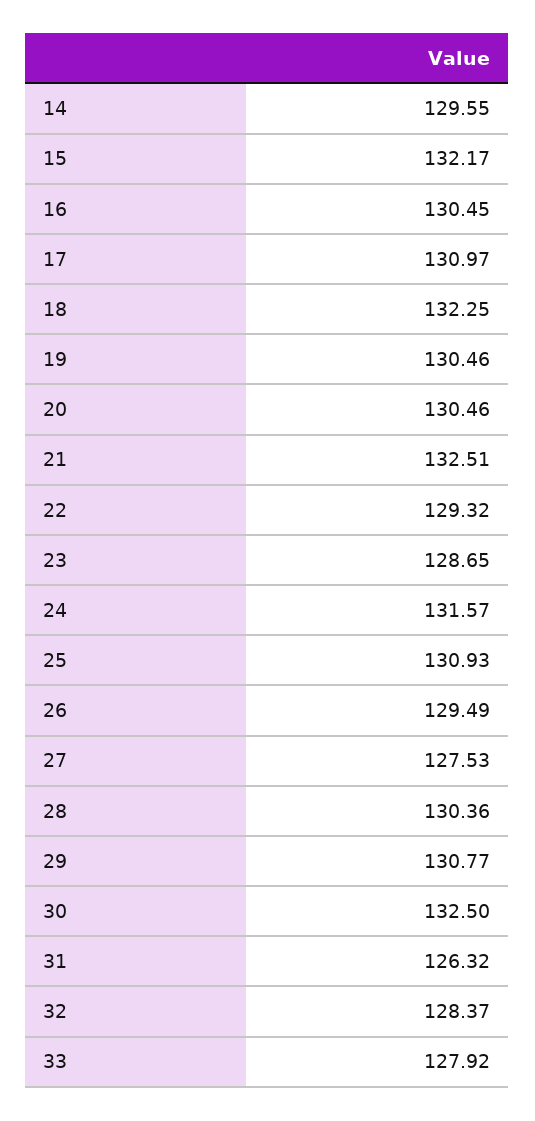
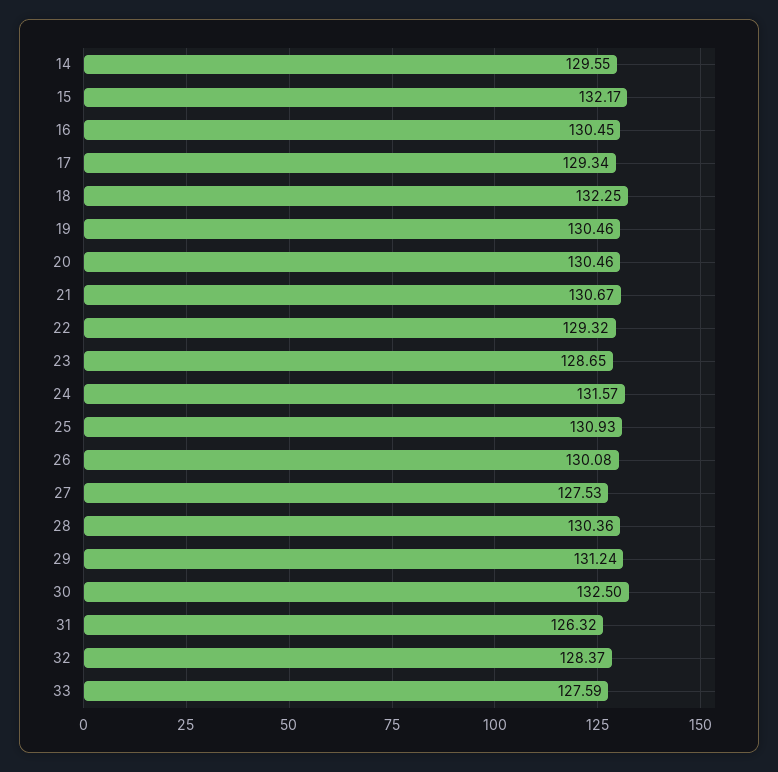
17: 130.97 -> 129.34
21: 132.51 -> 130.67
26: 129.49 -> 130.08
29: 130.77 -> 131.24
33: 127.92 -> 127.59

